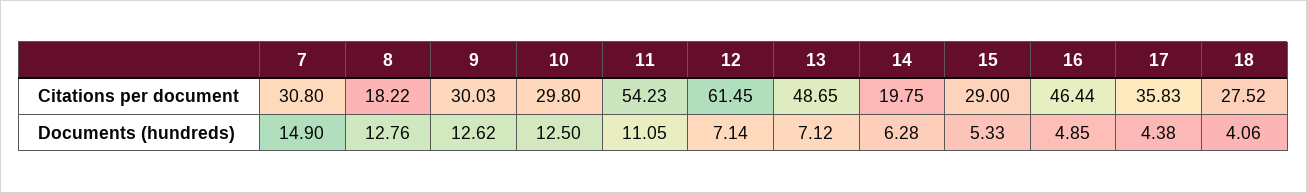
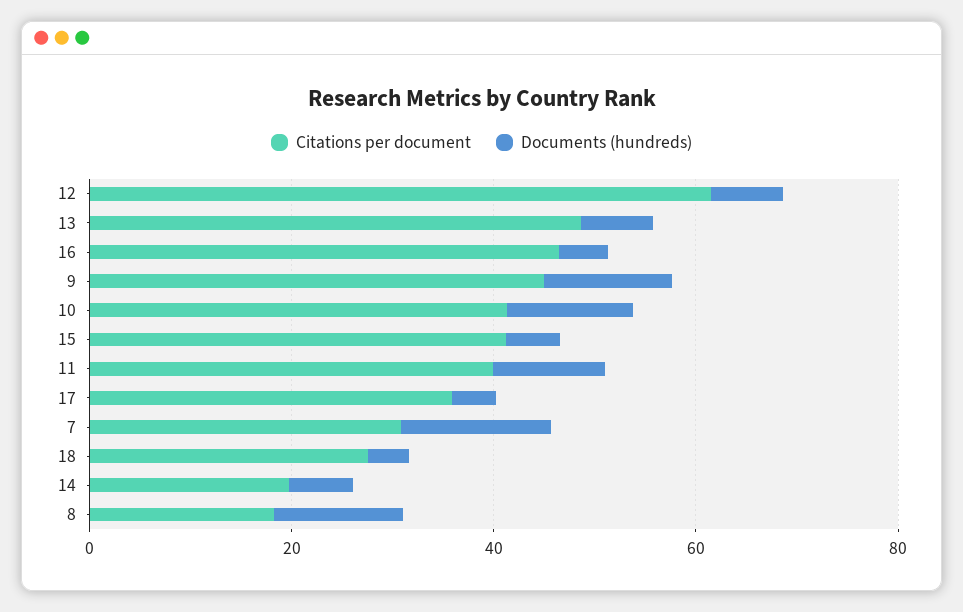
Citations per document, 9: 30.03 -> 45
Citations per document, 10: 29.8 -> 40
Citations per document, 11: 54.23 -> 40
Citations per document, 15: 29 -> 40

